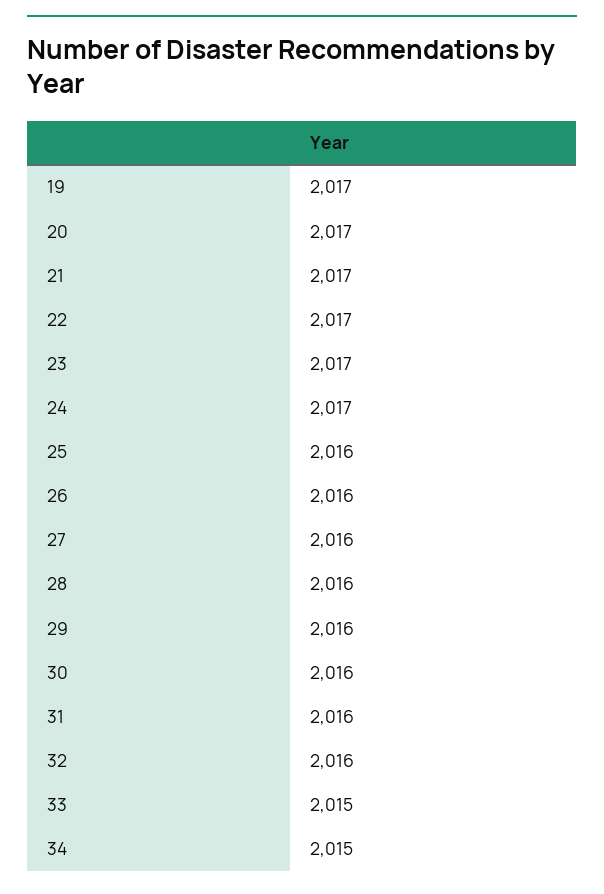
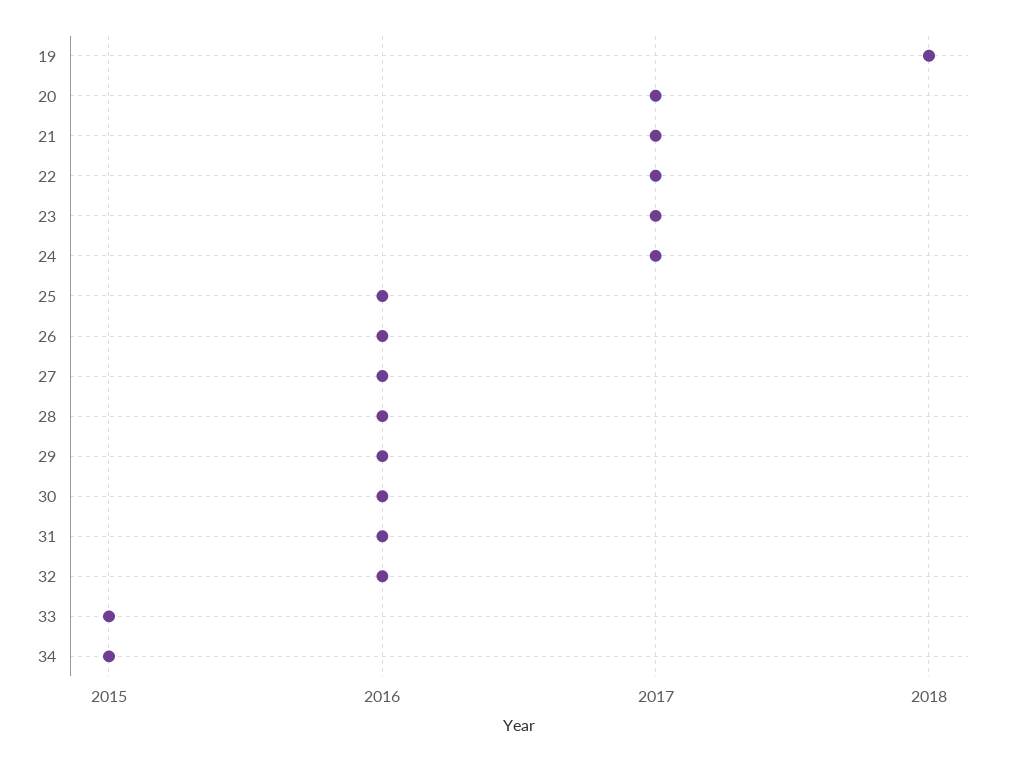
19: 2017 -> 2018

